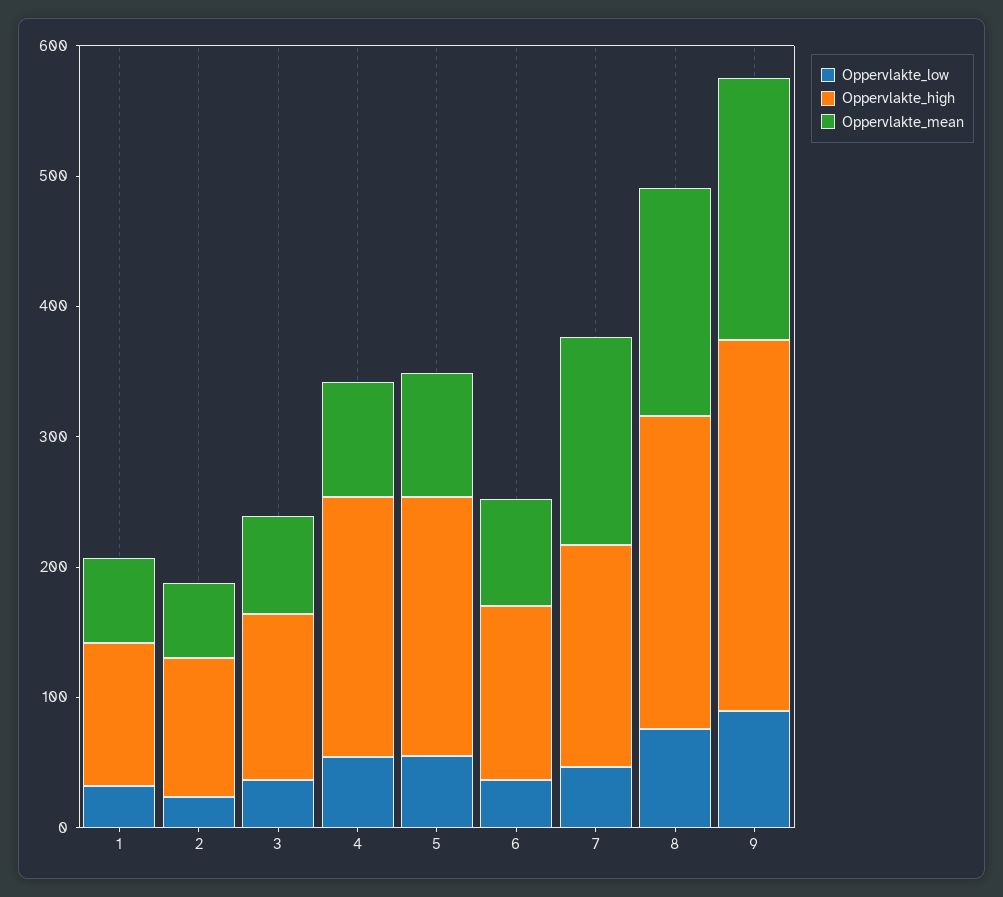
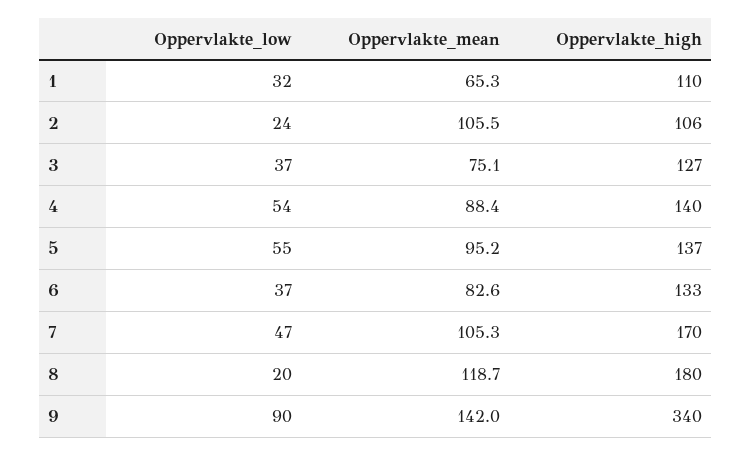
Oppervlakte_mean, 2: 60 -> 105.5
Oppervlakte_high, 4: 200 -> 140
Oppervlakte_high, 5: 200 -> 137
Oppervlakte_mean, 7: 160 -> 105.3
Oppervlakte_low, 8: 80 -> 20
Oppervlakte_high, 8: 240 -> 180
Oppervlakte_mean, 8: 180 -> 118.7
Oppervlakte_high, 9: 280 -> 340
Oppervlakte_mean, 9: 200 -> 142

